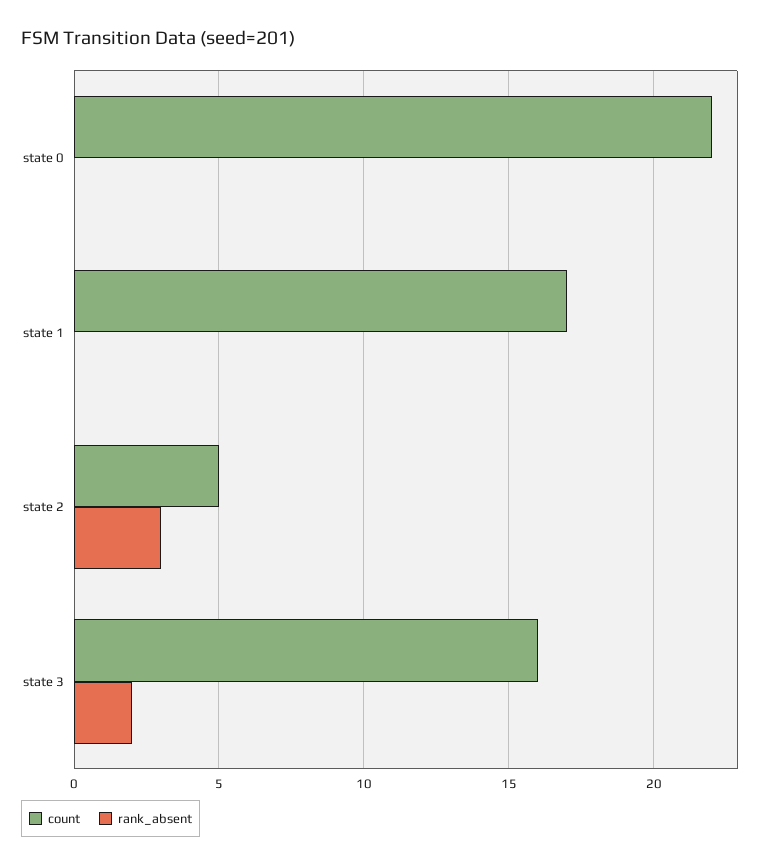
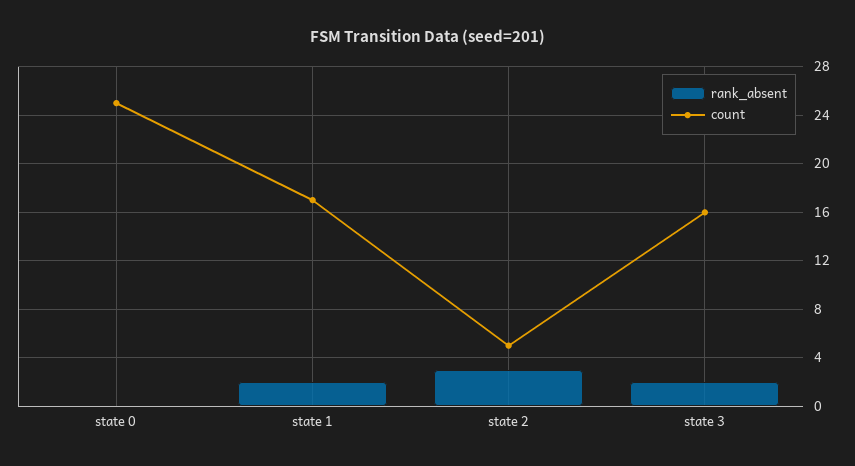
count, state 0: 22 -> 25
rank_absent, state 1: 0 -> 2

